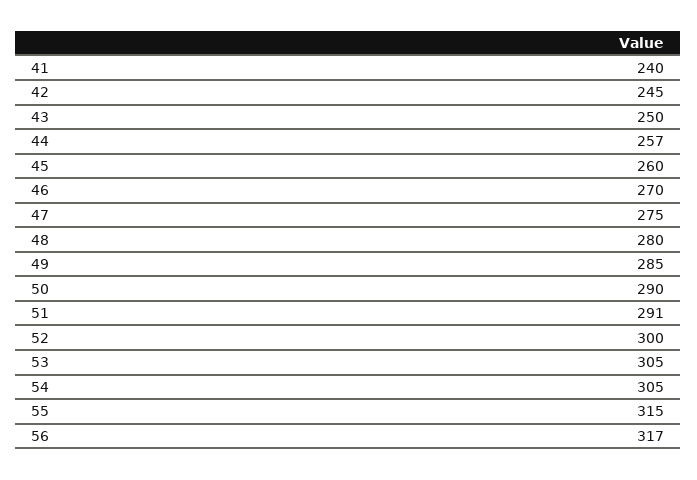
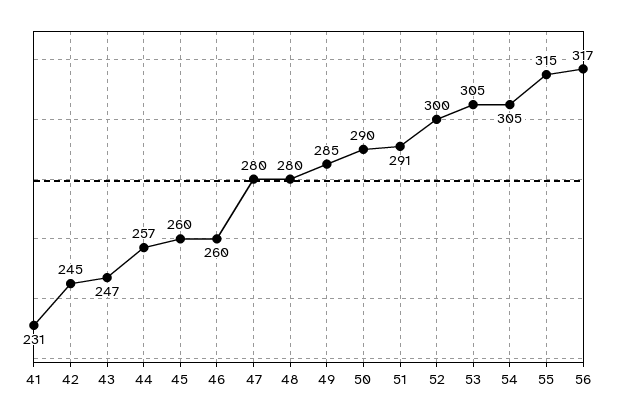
41: 240 -> 231
43: 250 -> 247
46: 270 -> 260
47: 275 -> 280

